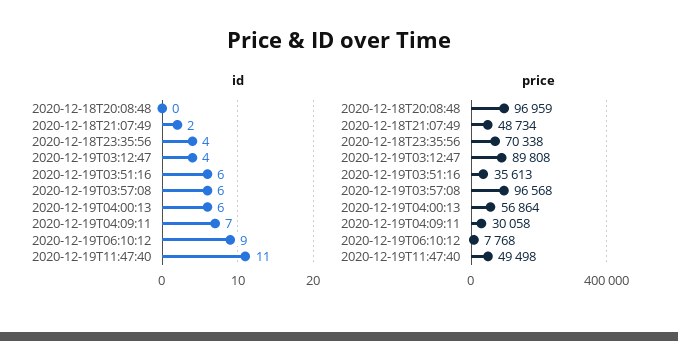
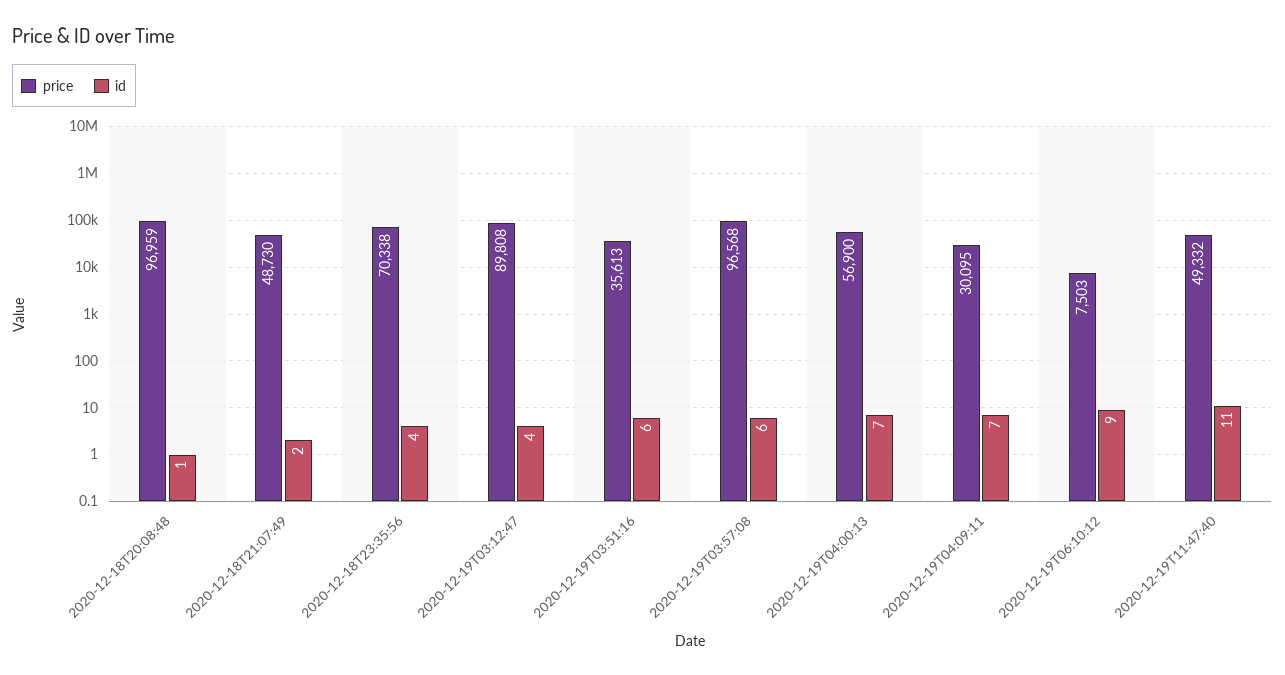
id, 2020-12-18T20:08:48: 0 -> 1
id, 2020-12-19T04:00:13: 6 -> 7
price, 2020-12-18T21:07:49: 48734 -> 48730
price, 2020-12-19T04:00:13: 56864 -> 56900
price, 2020-12-19T04:09:11: 30058 -> 30095
price, 2020-12-19T06:10:12: 7768 -> 7503
price, 2020-12-19T11:47:40: 49498 -> 49332

